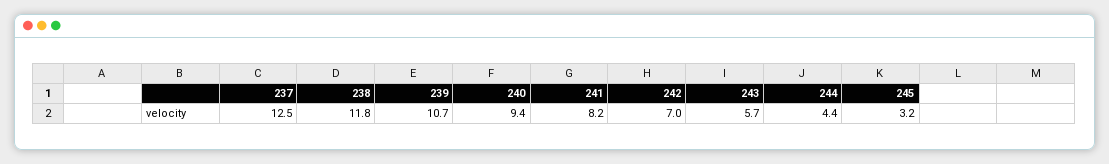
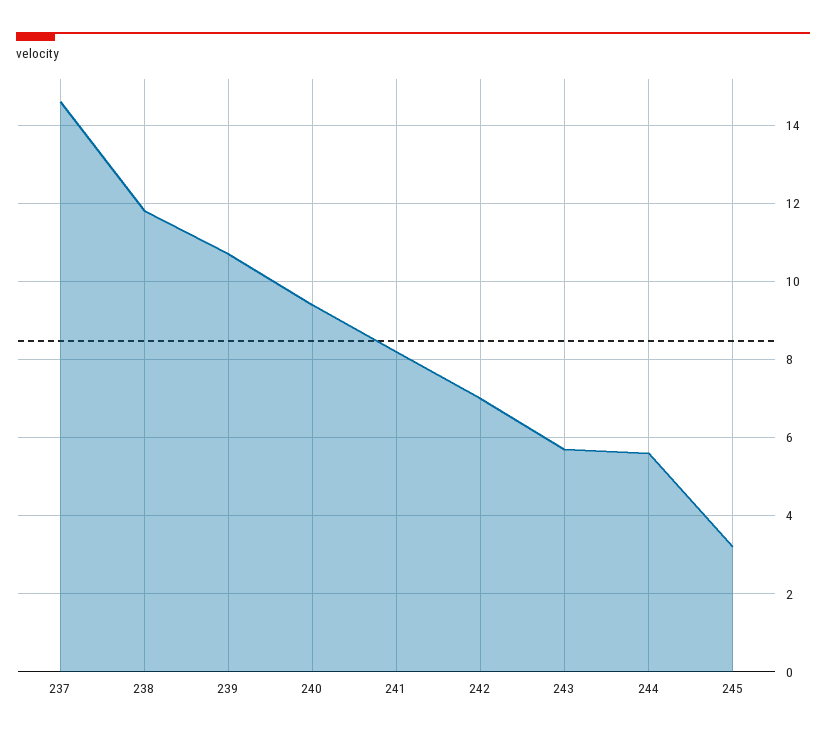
237: 12.5 -> 14.5
244: 4.4 -> 5.5

